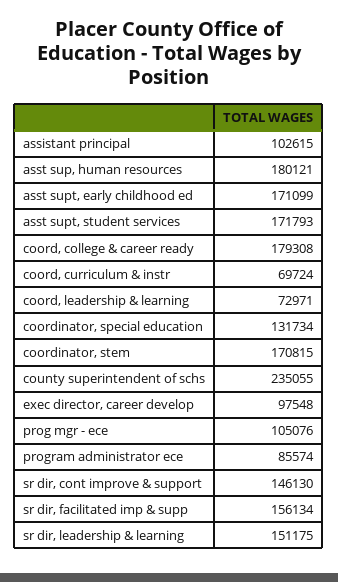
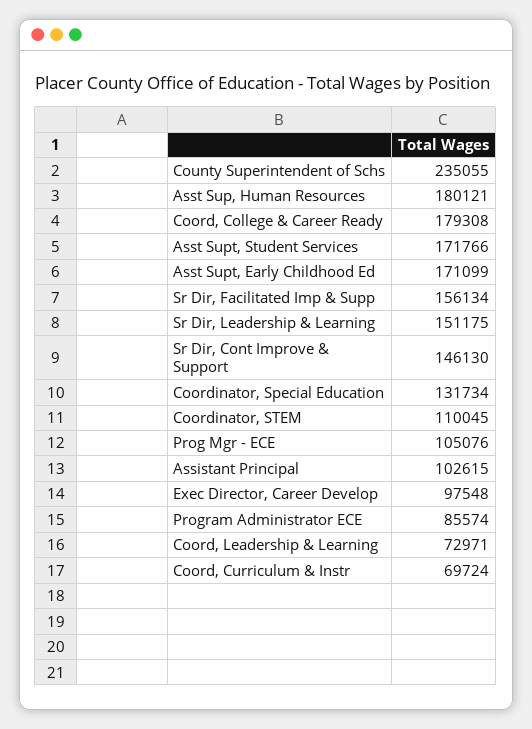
asst supt, student services: 171793 -> 171766
coordinator, stem: 170815 -> 110045

